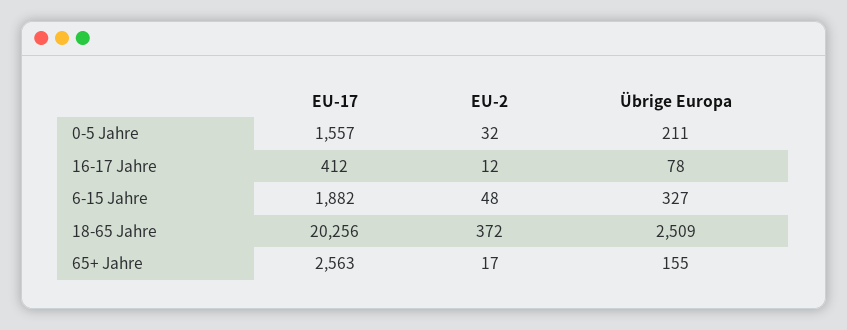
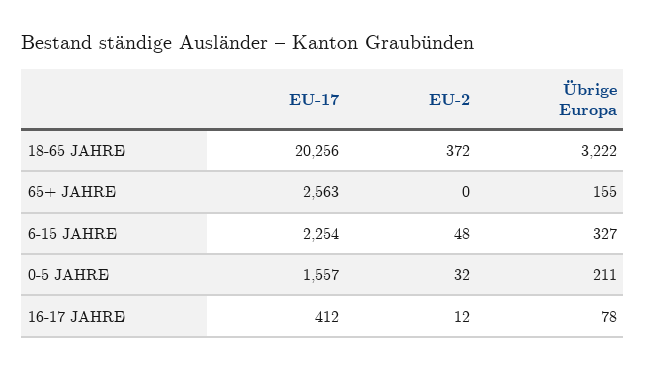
EU-17, 6-15 Jahre: 1882 -> 2254
Übrige Europa, 18-65 Jahre: 2509 -> 3222
EU-2, 65+ Jahre: 17 -> 0

